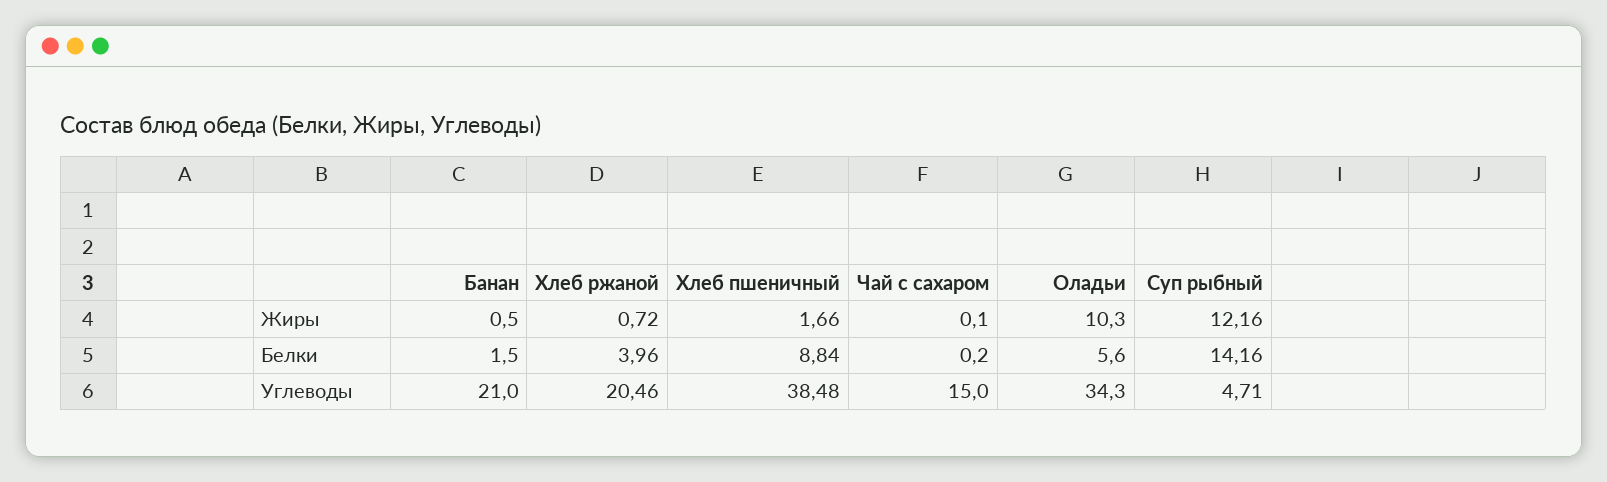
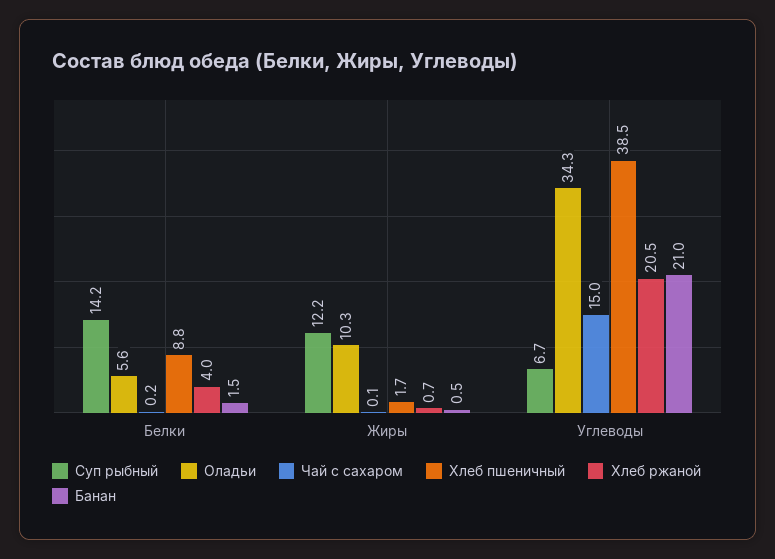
Суп рыбный, Углеводы: 4.71 -> 6.7

